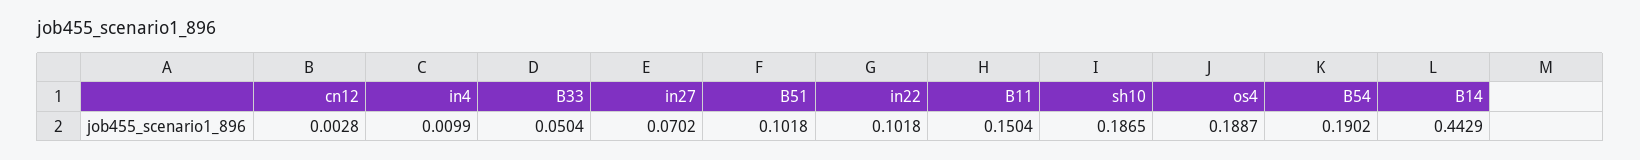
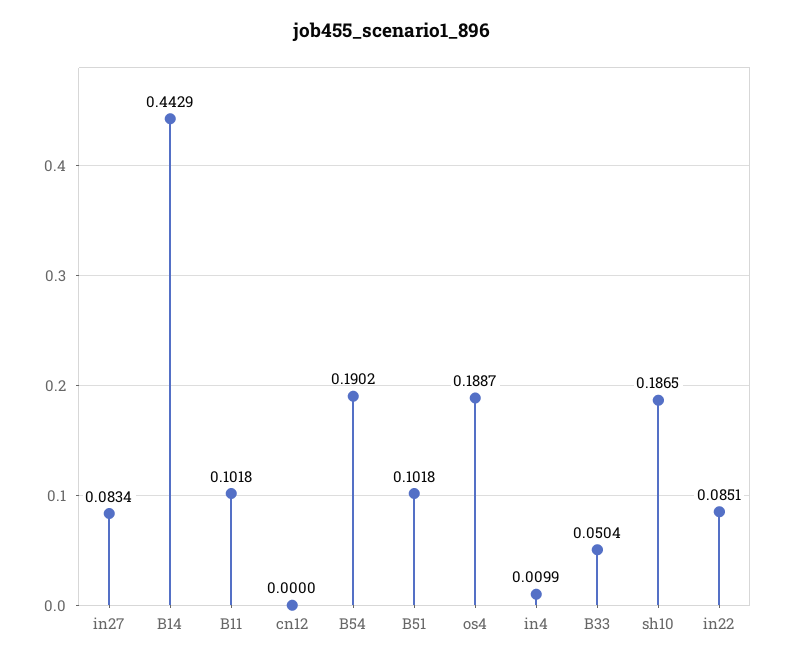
cn12: 0.0028 -> 0
in27: 0.0702 -> 0.0834
in22: 0.1018 -> 0.0851
B11: 0.1504 -> 0.1018

